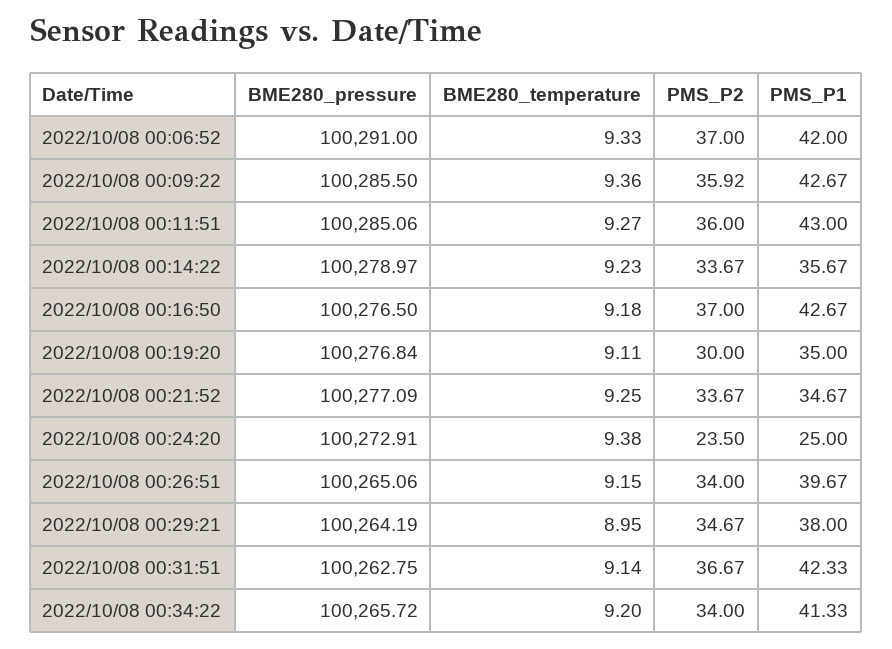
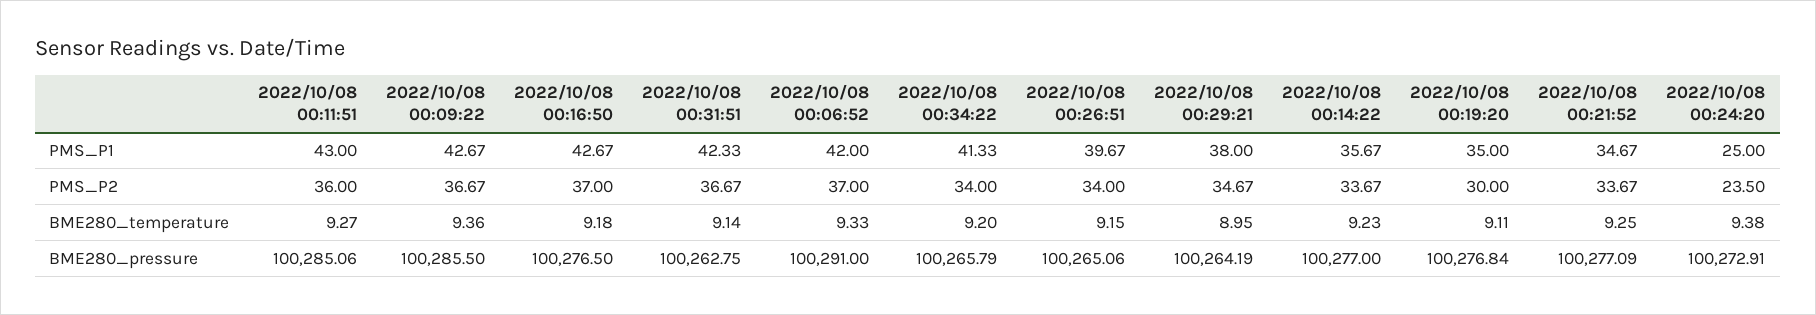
PMS_P2, 2022/10/08 00:09:22: 35.92 -> 36.67
BME280_pressure, 2022/10/08 00:14:22: 100278.97 -> 100277
BME280_pressure, 2022/10/08 00:34:22: 100265.72 -> 100265.79

